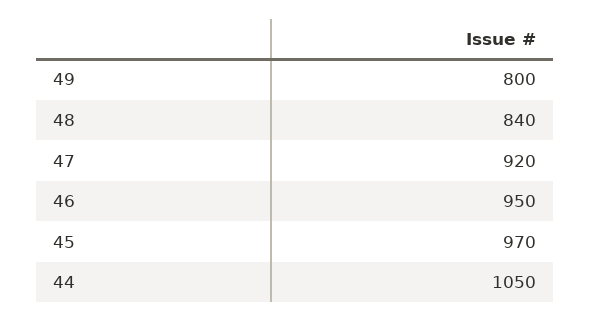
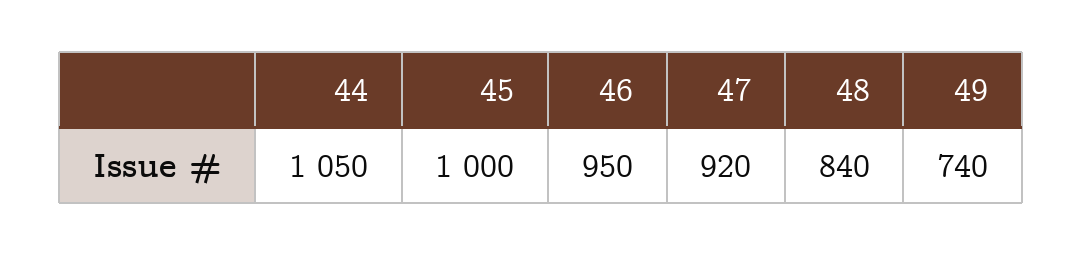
49: 800 -> 740
45: 970 -> 1000

